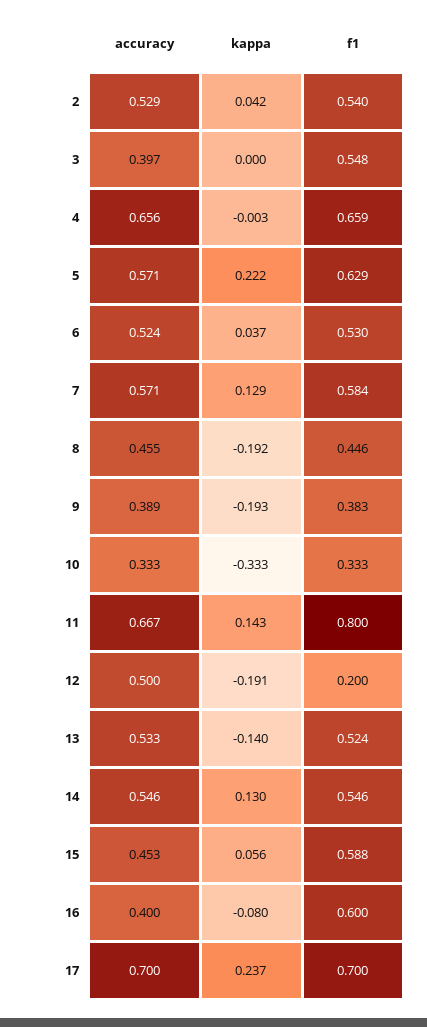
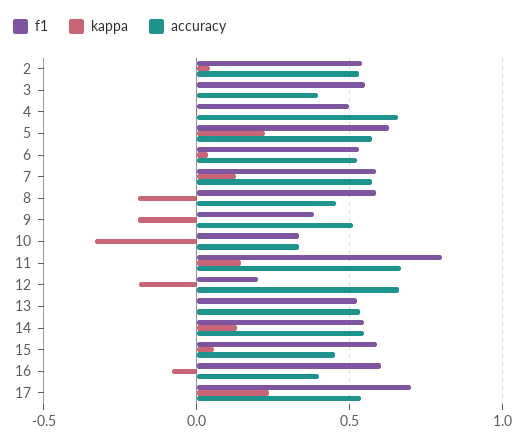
f1, 4: 0.659 -> 0.5
f1, 8: 0.446 -> 0.6
accuracy, 9: 0.389 -> 0.5
accuracy, 12: 0.5 -> 0.65
kappa, 13: -0.14 -> 0
accuracy, 17: 0.7 -> 0.55

